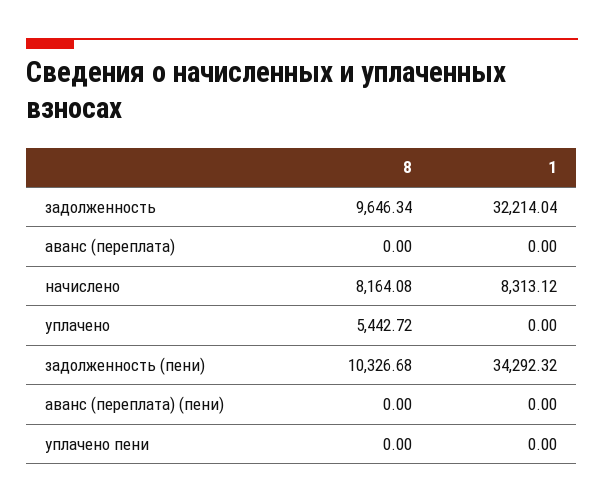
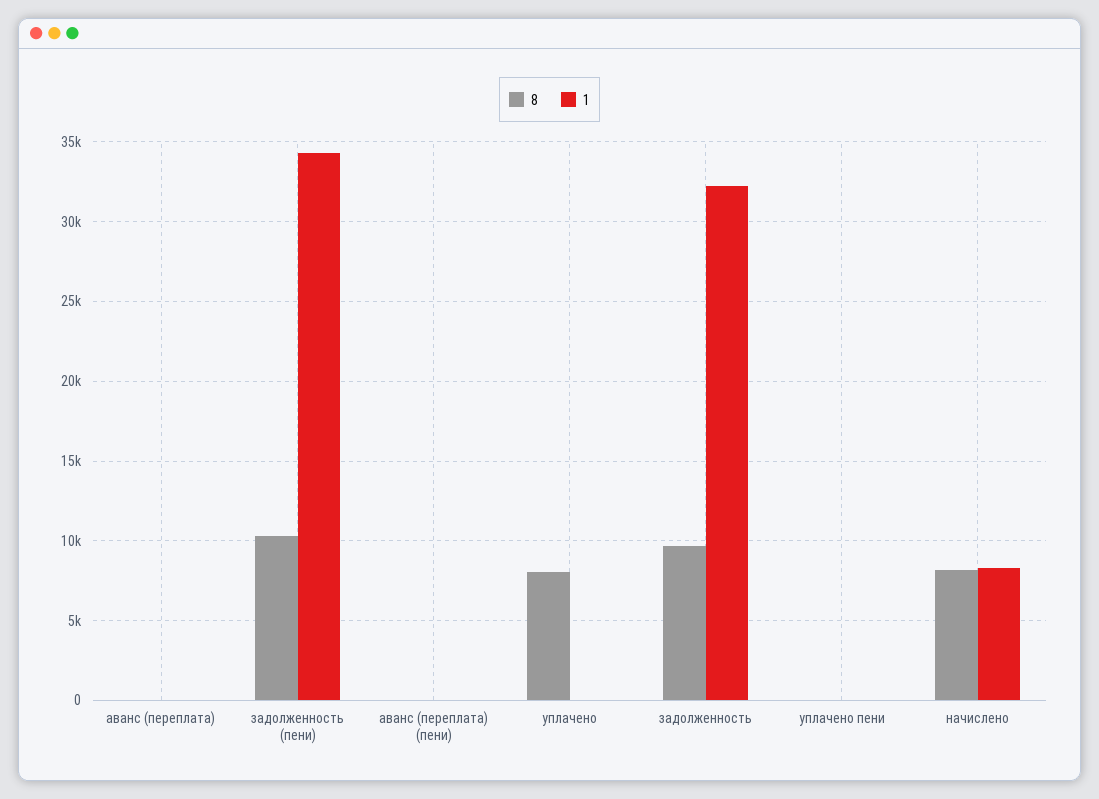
8, уплачено: 5442.72 -> 8000

